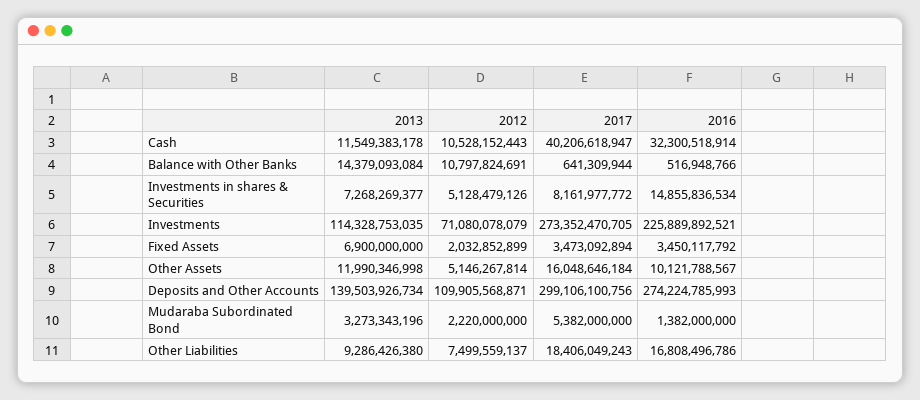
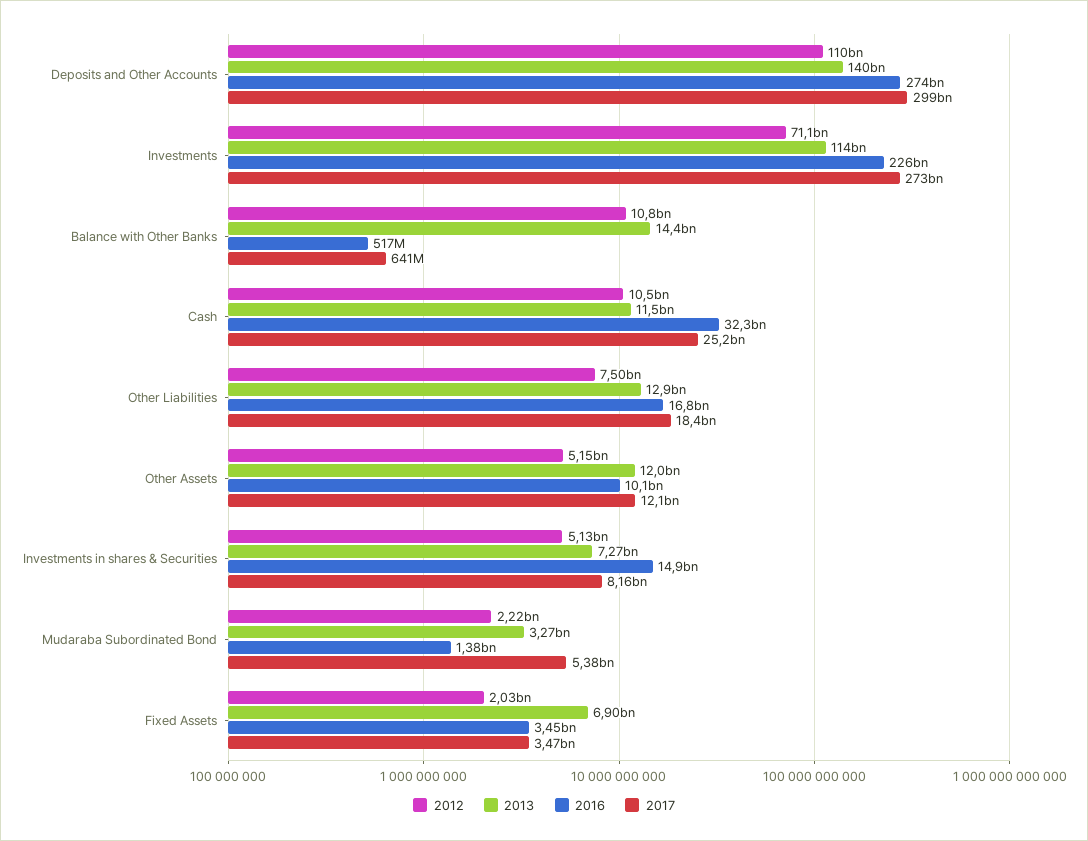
2017, Cash: 40206618947 -> 25200000000
2017, Other Assets: 16048646184 -> 12100000000
2013, Other Liabilities: 9286426380 -> 12900000000

